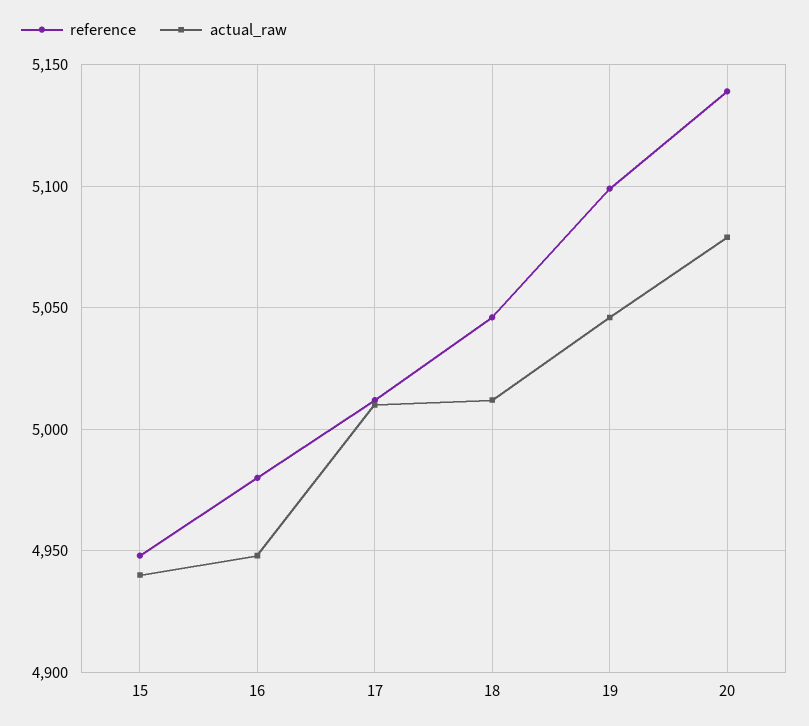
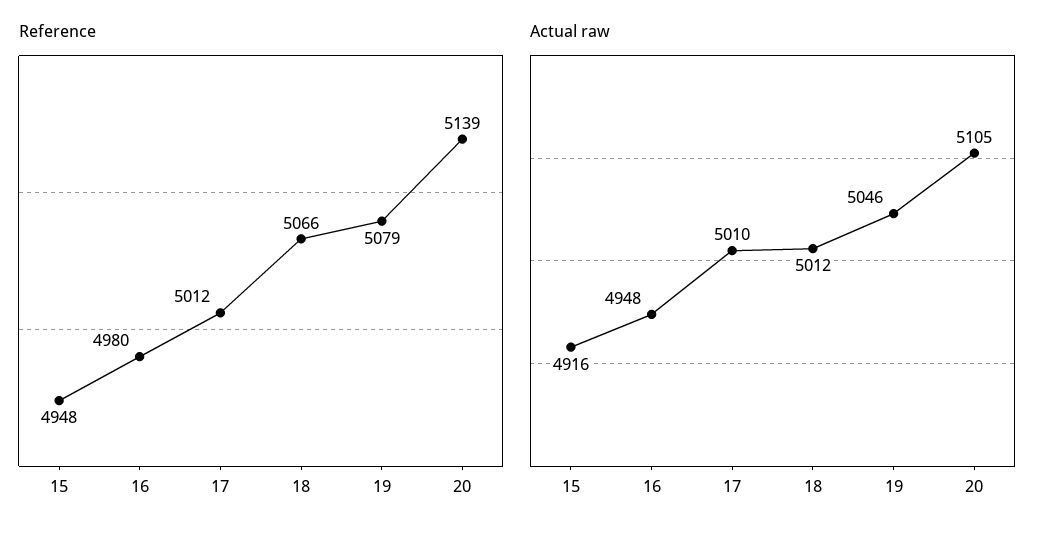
actual_raw, 15: 4940 -> 4916
reference, 18: 5045 -> 5066
reference, 19: 5100 -> 5079
actual_raw, 20: 5080 -> 5105

